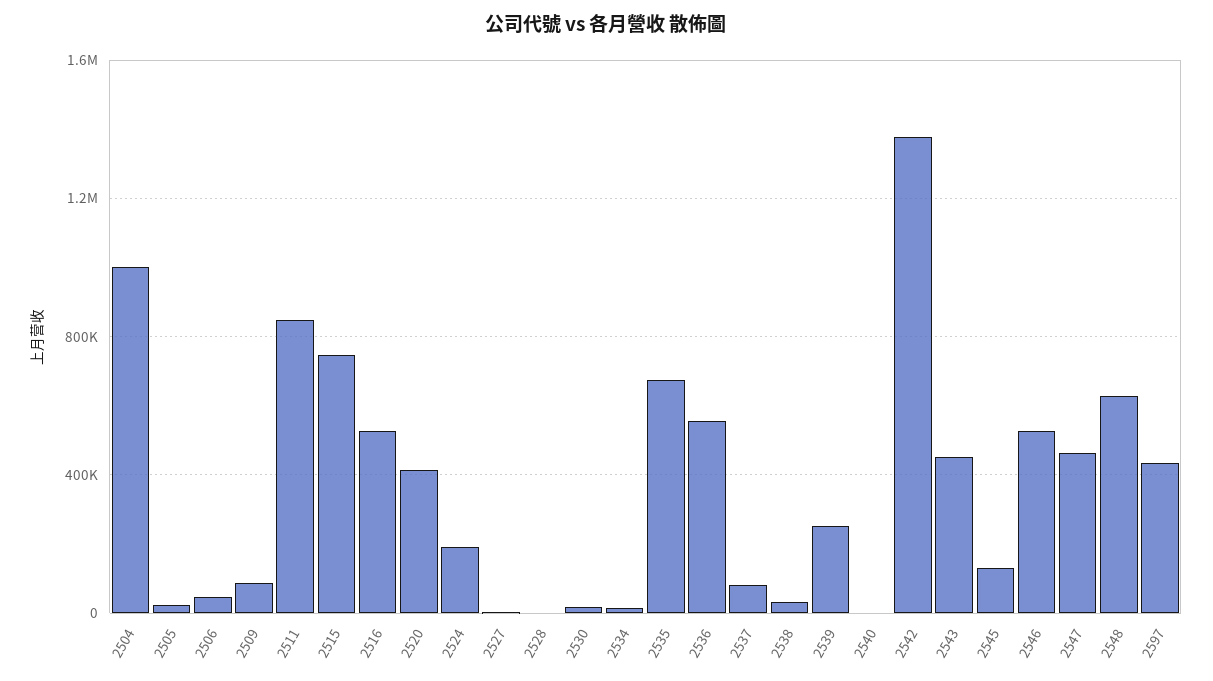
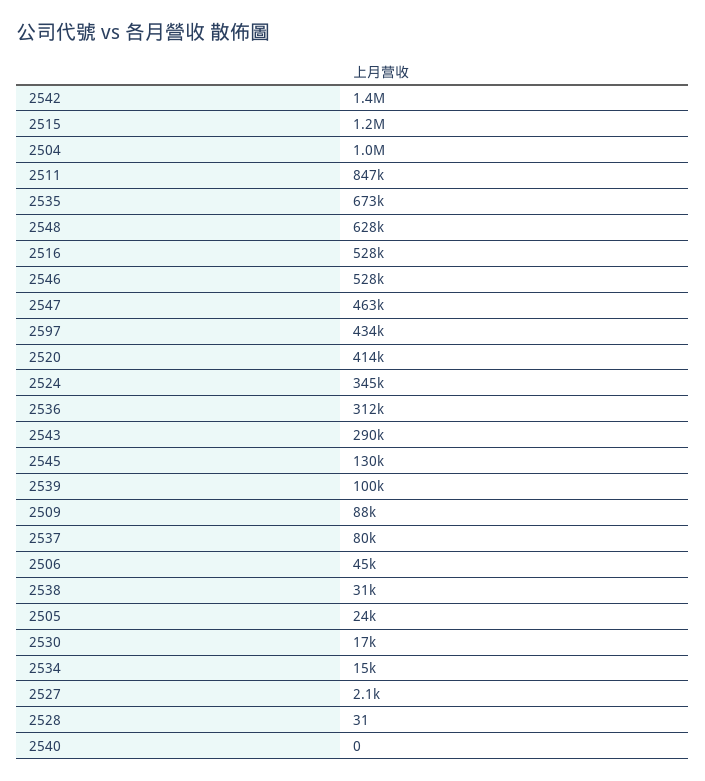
2515: 750000 -> 1200000
2524: 200000 -> 345000
2536: 550000 -> 312000
2539: 250000 -> 100000
2543: 450000 -> 290000

